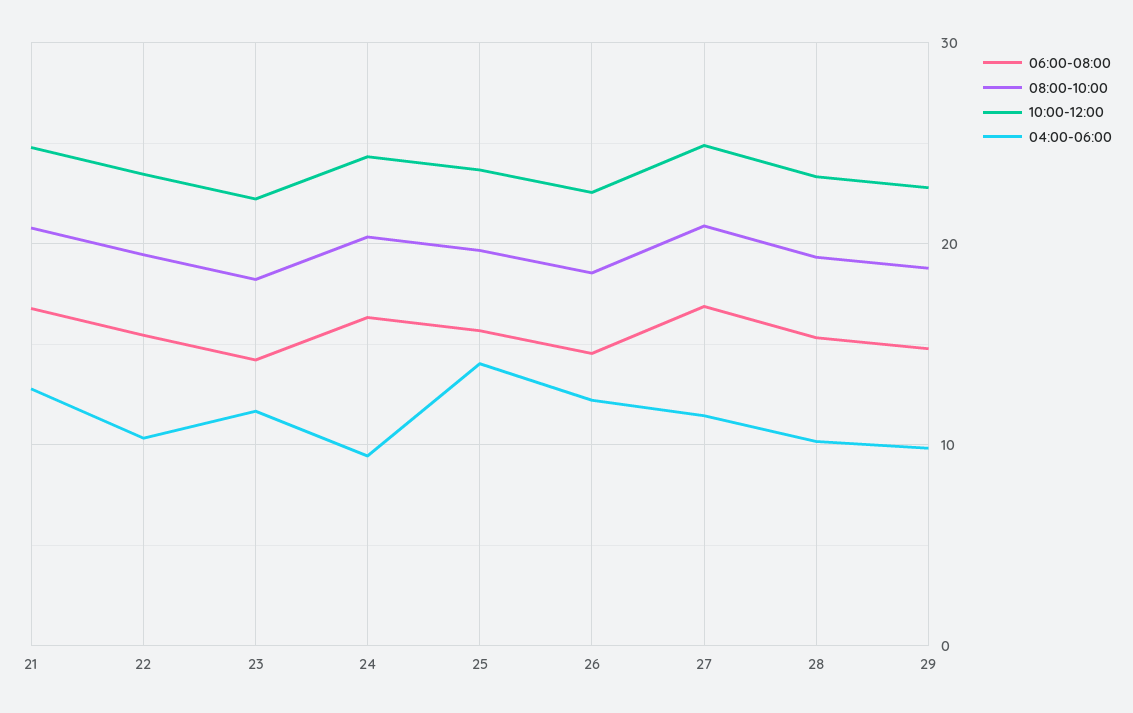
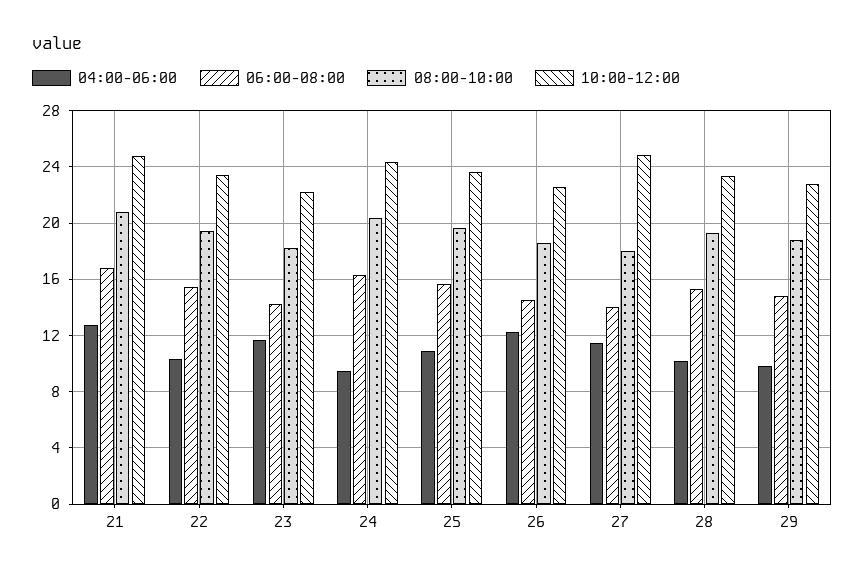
04:00-06:00, 25: 14 -> 11
06:00-08:00, 27: 17 -> 14
08:00-10:00, 27: 21 -> 18

